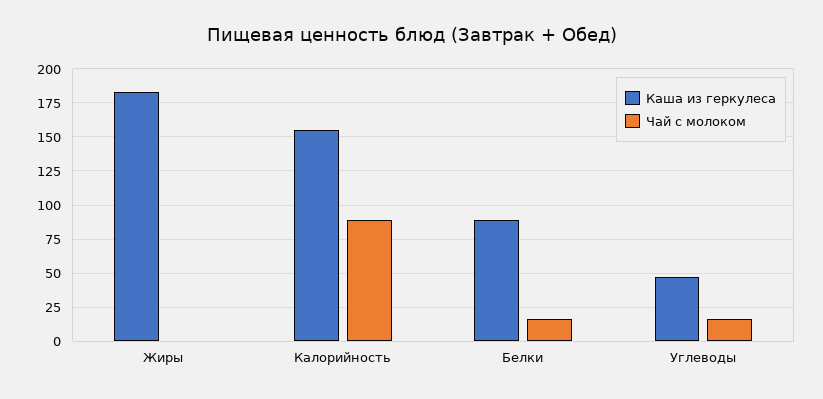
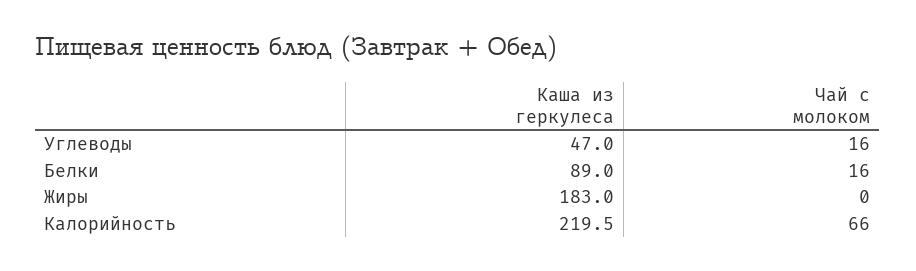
Каша из геркулеса, Калорийность: 155 -> 219.5
Чай с молоком, Калорийность: 90 -> 66

